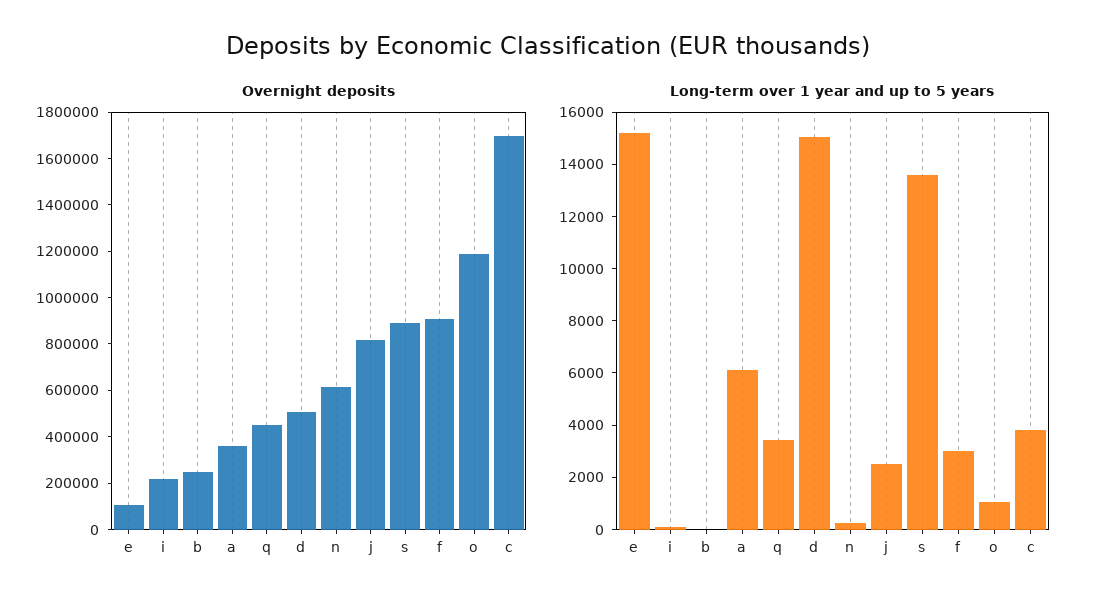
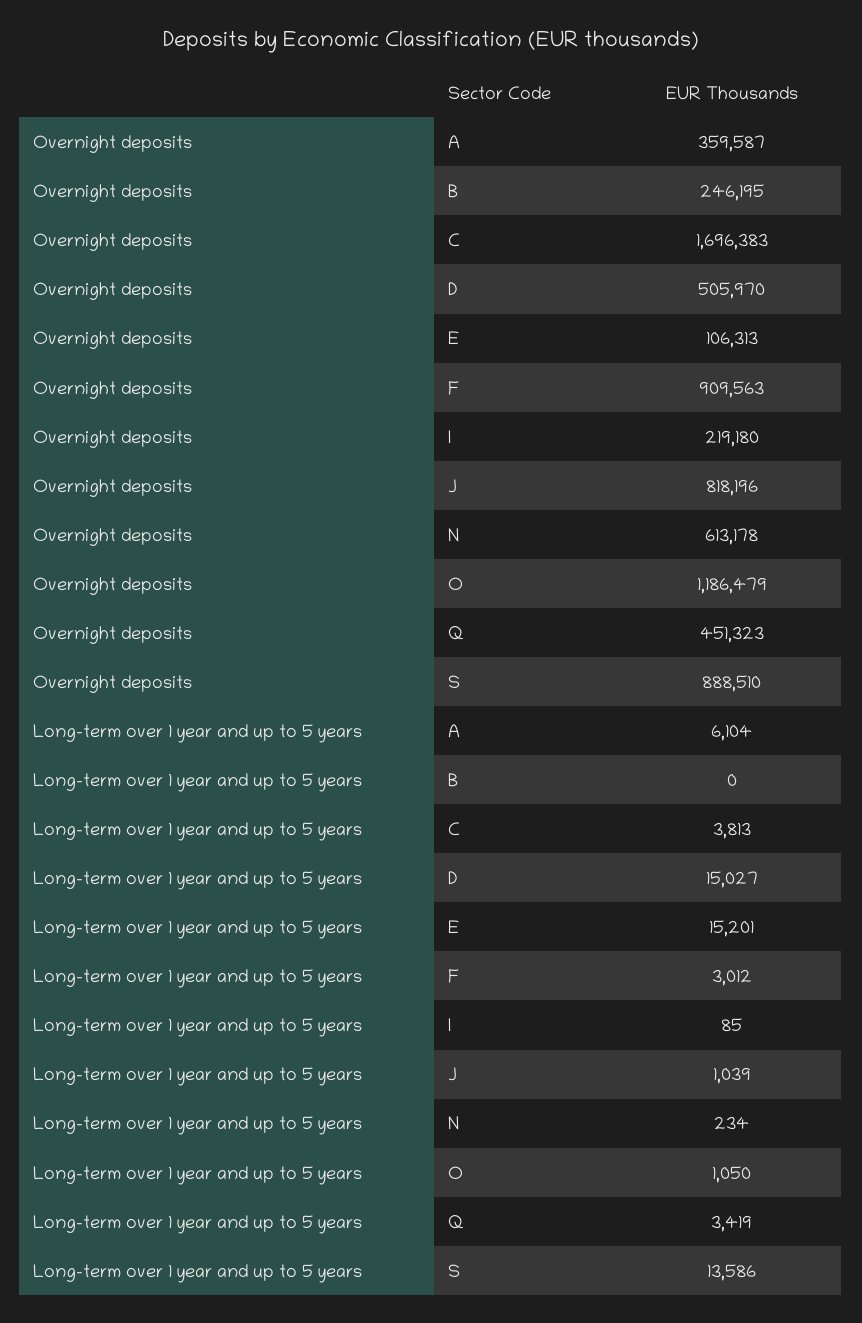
Long-term over 1 year and up to 5 years, j: 2500 -> 1039

